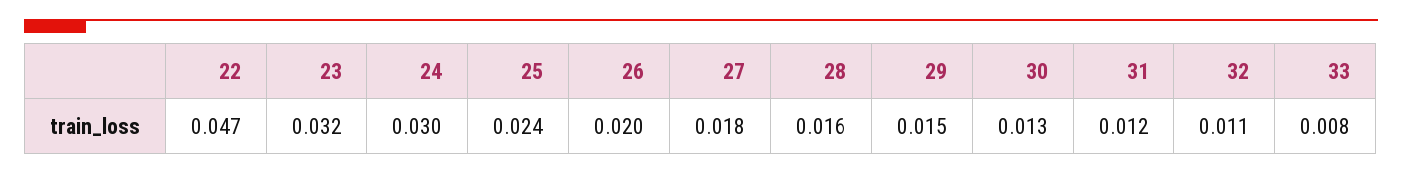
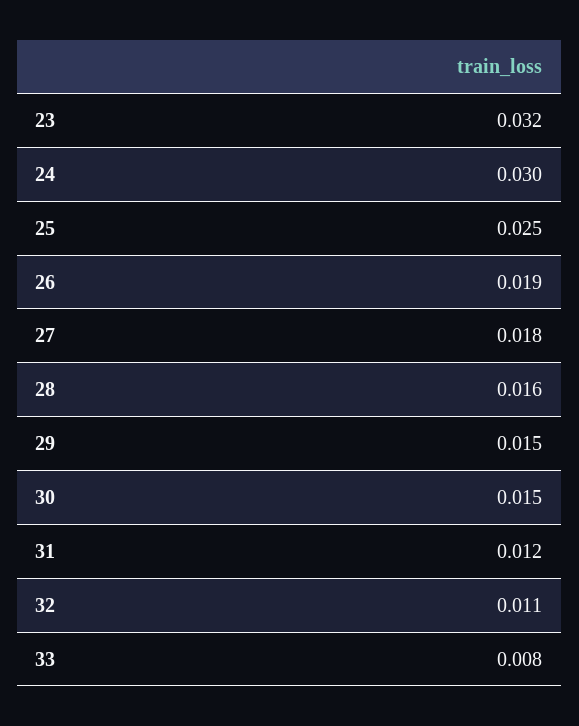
22: 0.047 -> none
25: 0.024 -> 0.025
26: 0.02 -> 0.019
30: 0.013 -> 0.015

